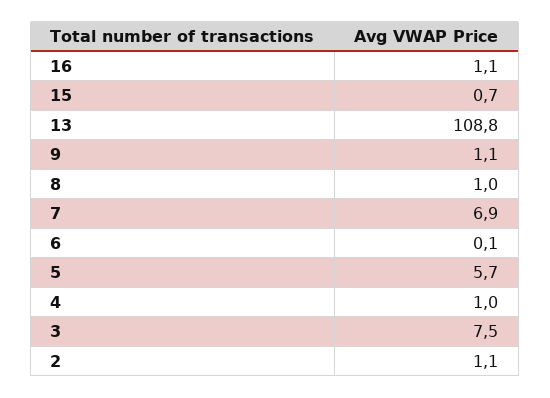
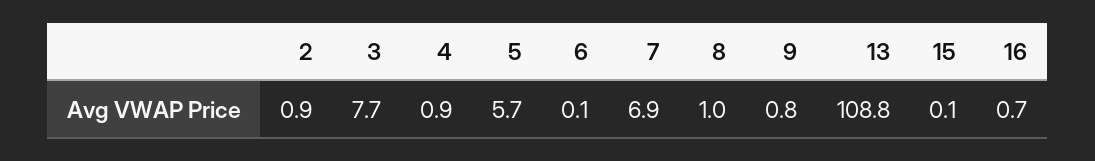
16: 1.1 -> 0.7
15: 0.7 -> 0.1
9: 1.1 -> 0.8
4: 1 -> 0.9
3: 7.5 -> 7.7
2: 1.1 -> 0.9

